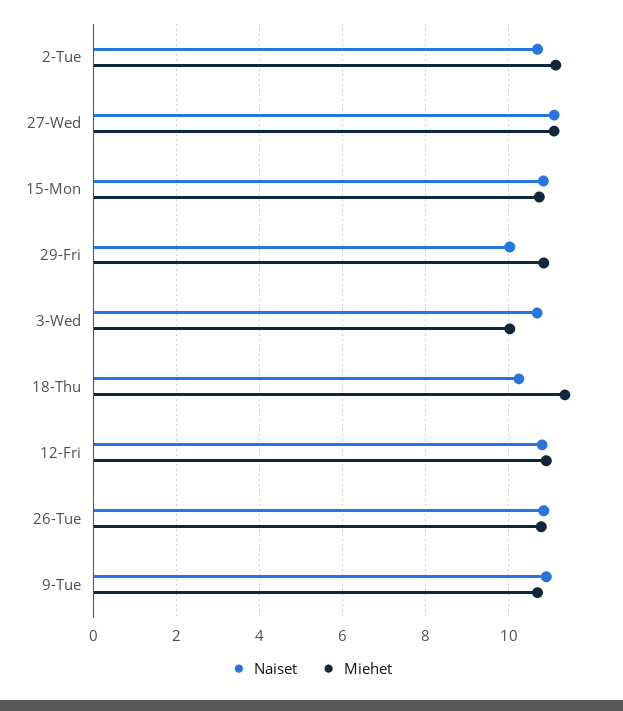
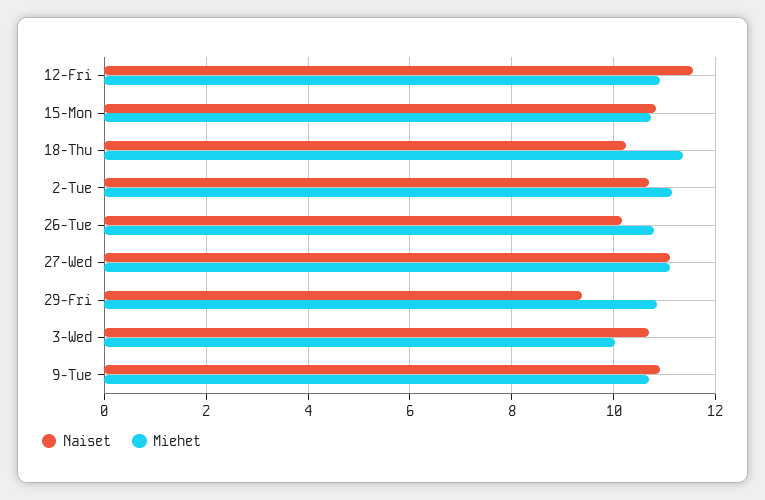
Naiset, 29-Fri: 10 -> 9.4
Naiset, 12-Fri: 10.8 -> 11.6
Naiset, 26-Tue: 10.8 -> 10.2

